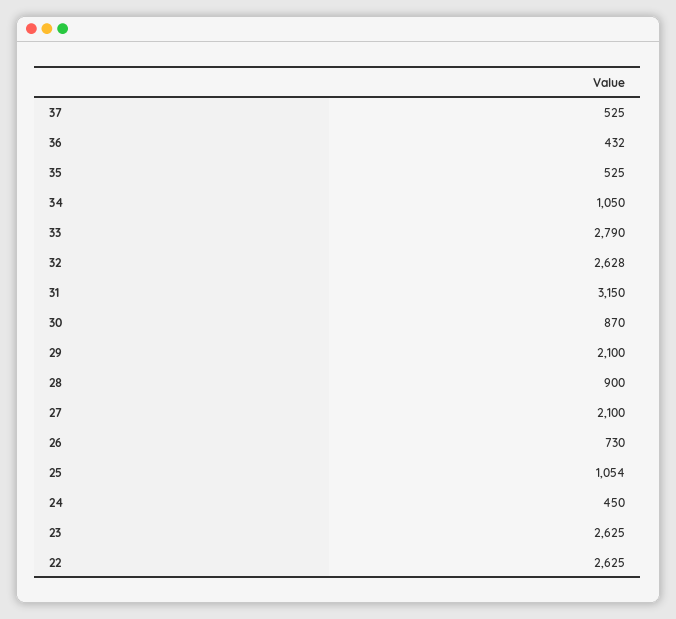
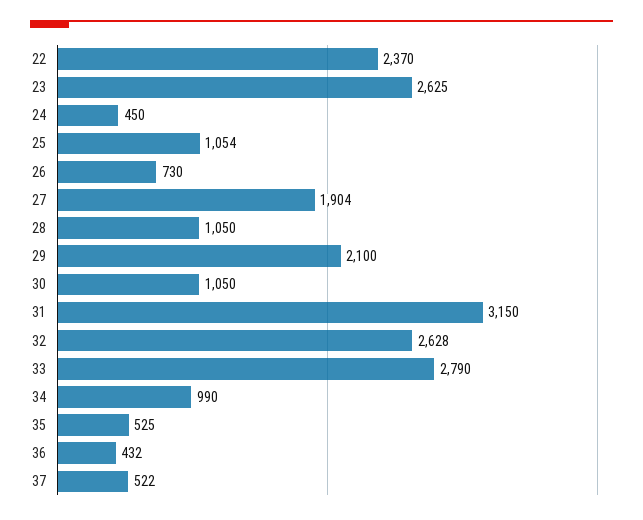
37: 525 -> 522
34: 1050 -> 990
30: 870 -> 1050
28: 900 -> 1050
27: 2100 -> 1904
22: 2625 -> 2370

